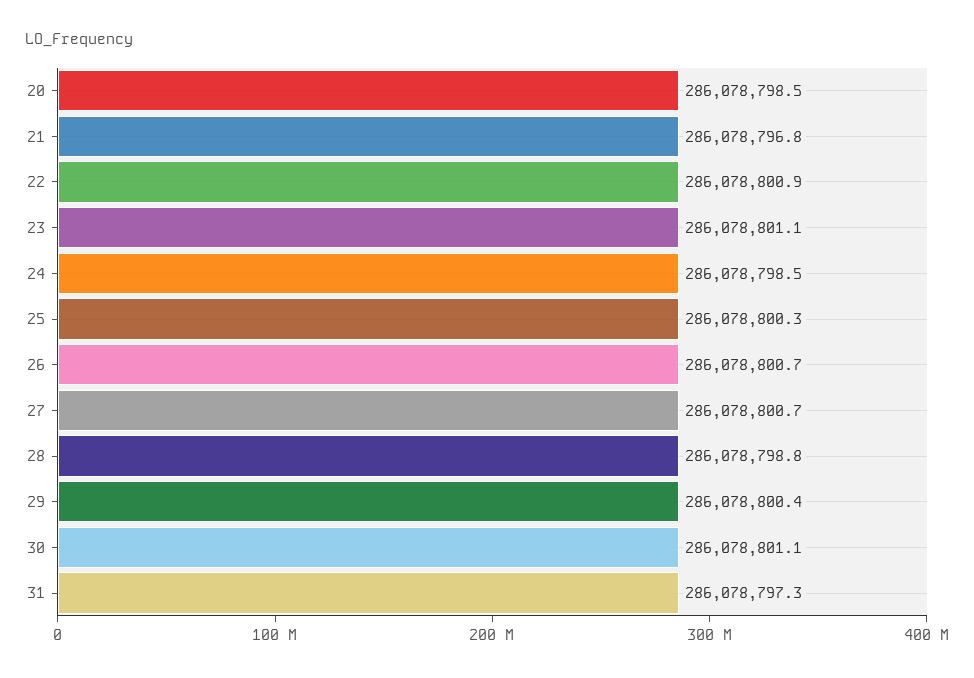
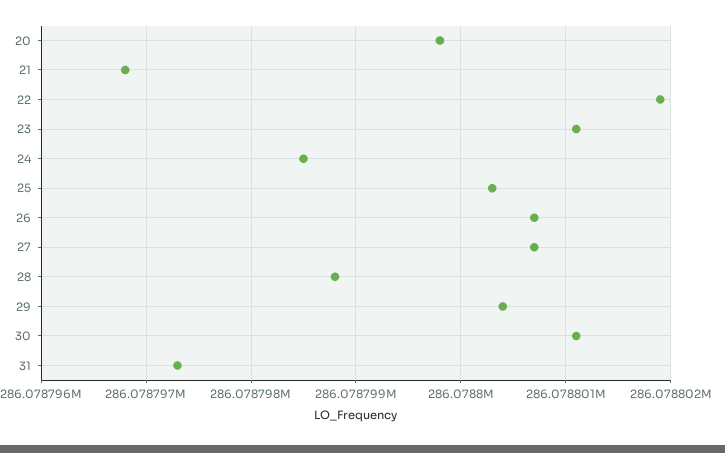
20: 286078798.5 -> 286078799.8
22: 286078800.9 -> 286078801.9

